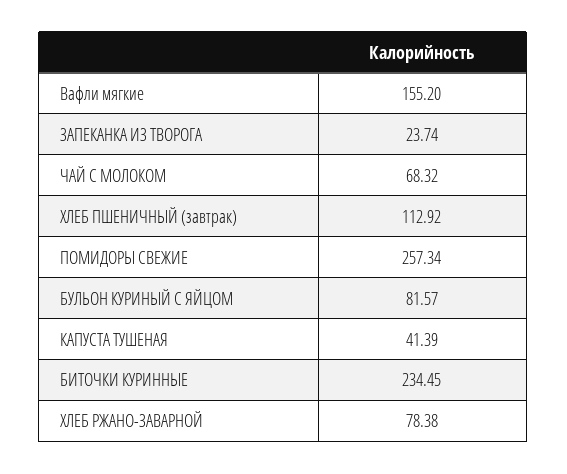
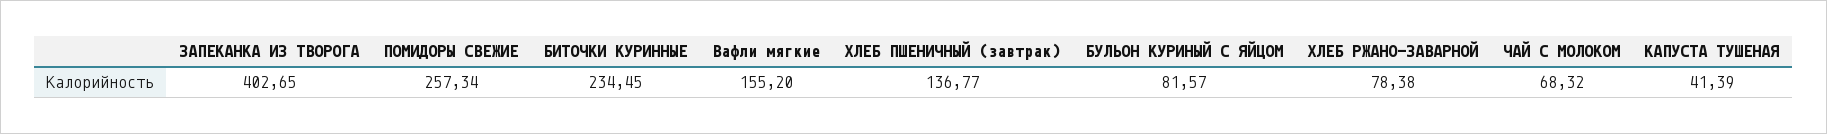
ЗАПЕКАНКА ИЗ ТВОРОГА: 23.74 -> 402.65
ХЛЕБ ПШЕНИЧНЫЙ (завтрак): 112.92 -> 136.77

